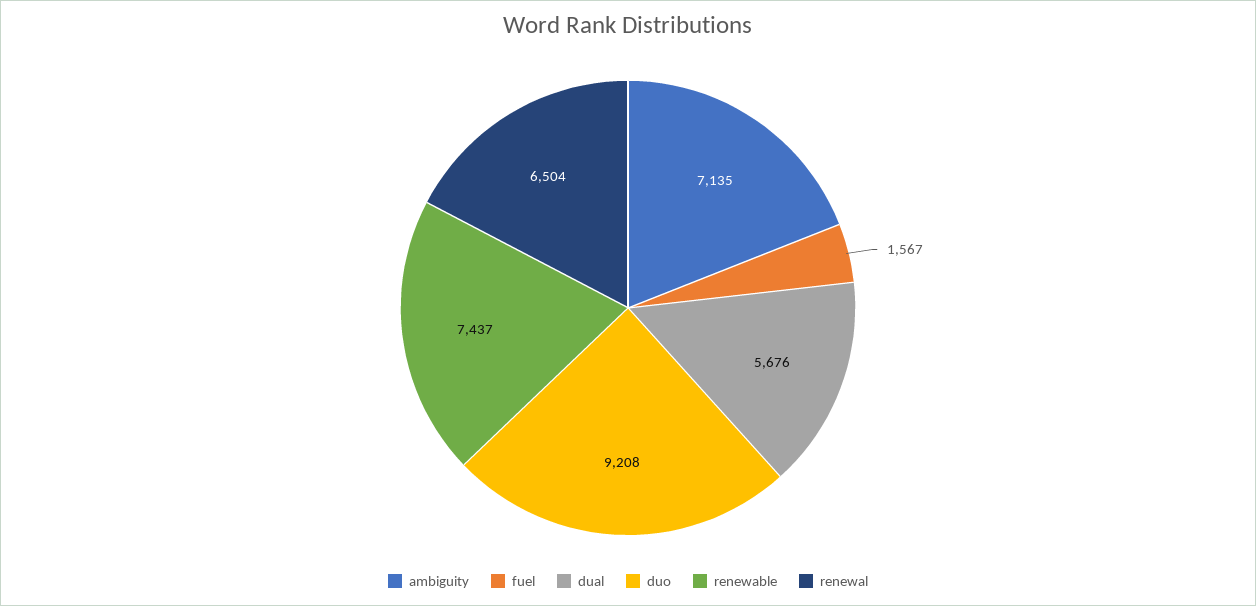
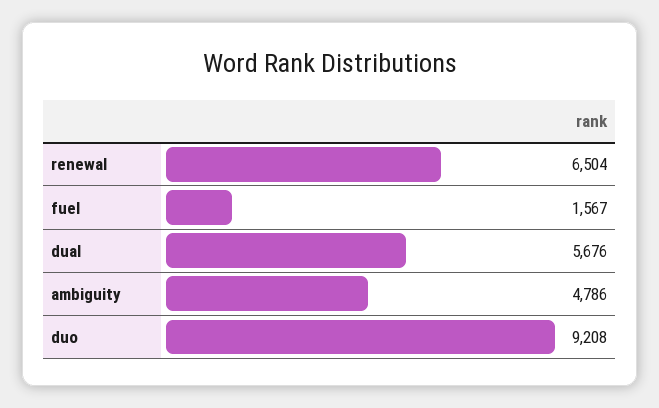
ambiguity: 7135 -> 4786
renewable: 7437 -> none

